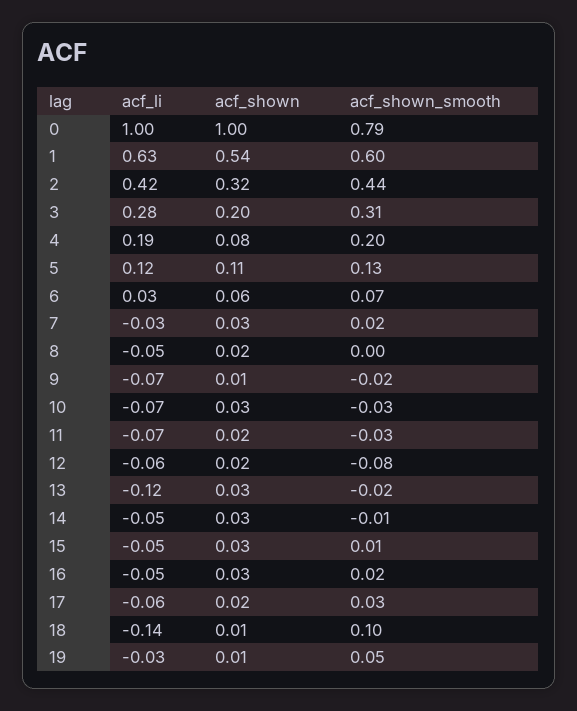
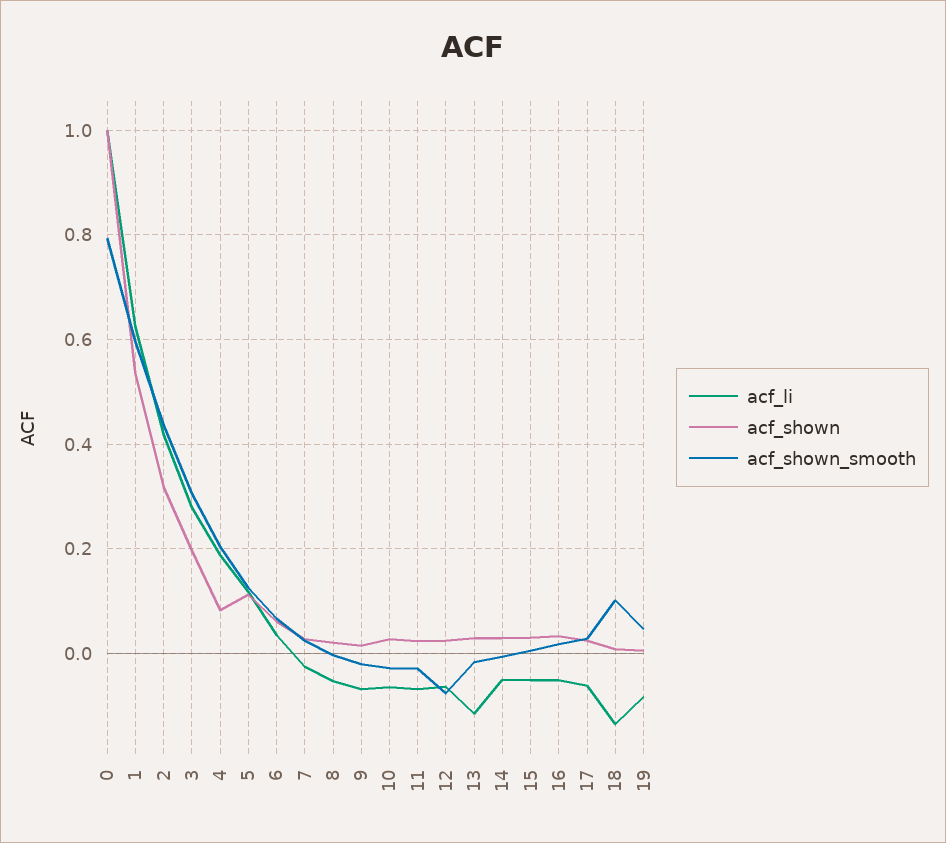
acf_li, 19: -0.03 -> -0.08

